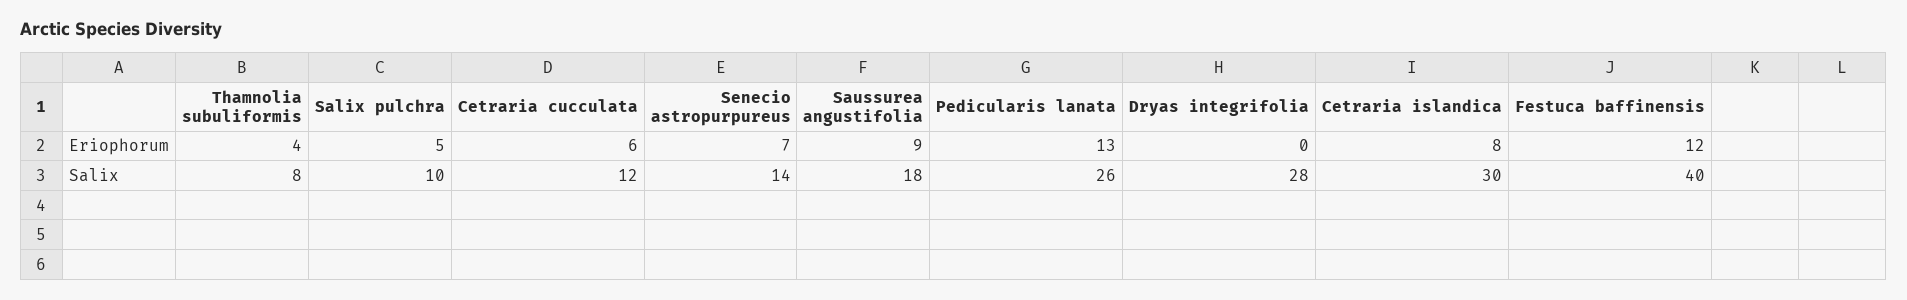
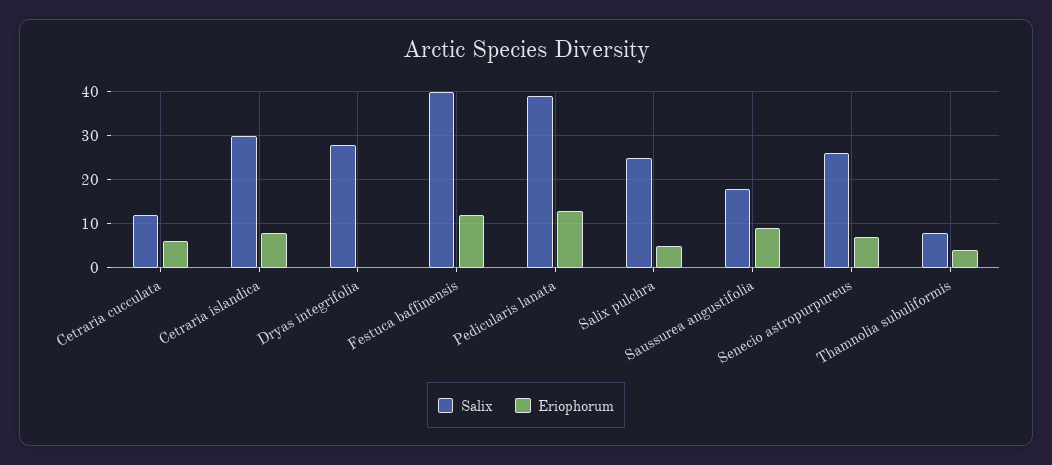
Salix, Salix pulchra: 10 -> 25
Salix, Senecio astropurpureus: 14 -> 25
Salix, Pedicularis lanata: 26 -> 40

